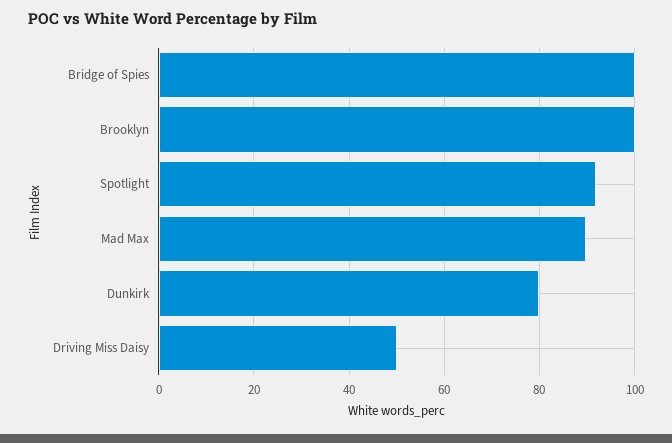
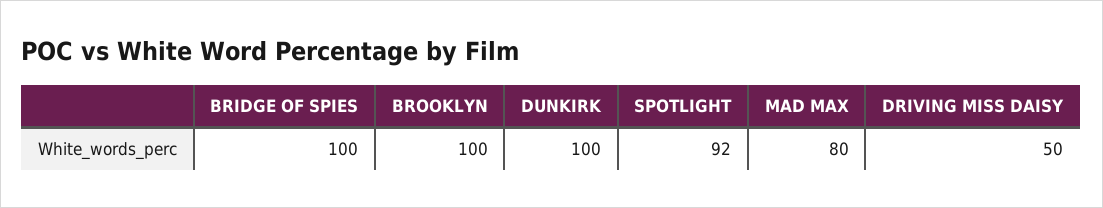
Mad Max: 90 -> 80
Dunkirk: 80 -> 100

